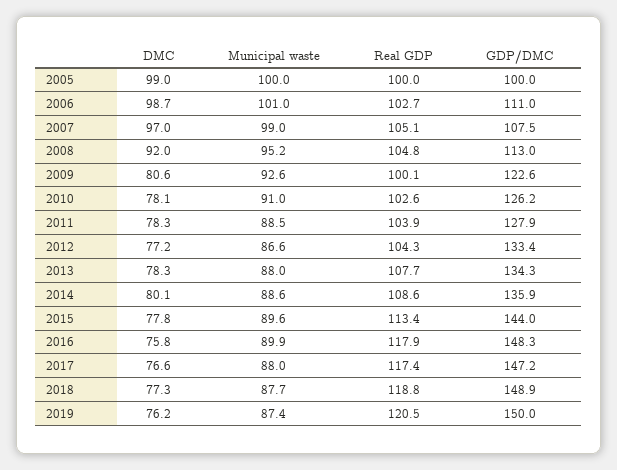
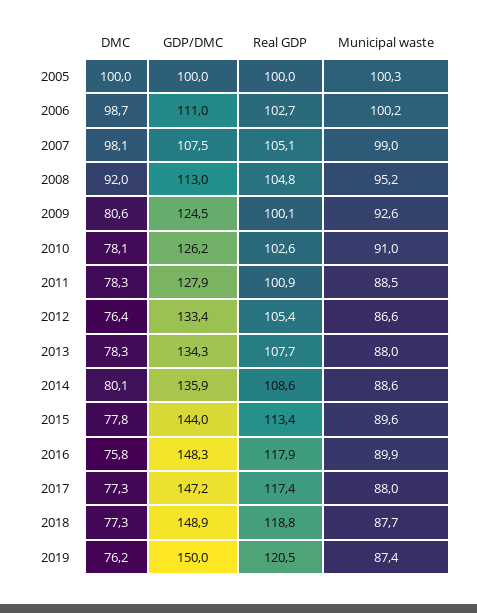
DMC, 2005: 99 -> 100
Municipal waste, 2005: 100 -> 100.3
Municipal waste, 2006: 101 -> 100.2
DMC, 2007: 97 -> 98.1
GDP/DMC, 2009: 122.6 -> 124.5
Real GDP, 2011: 103.9 -> 100.9
DMC, 2012: 77.2 -> 76.4
Real GDP, 2012: 104.3 -> 105.4
DMC, 2017: 76.6 -> 77.3

